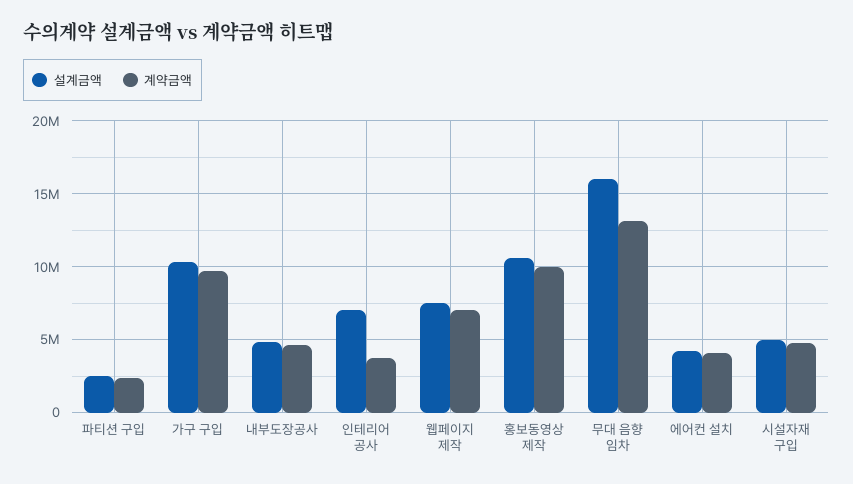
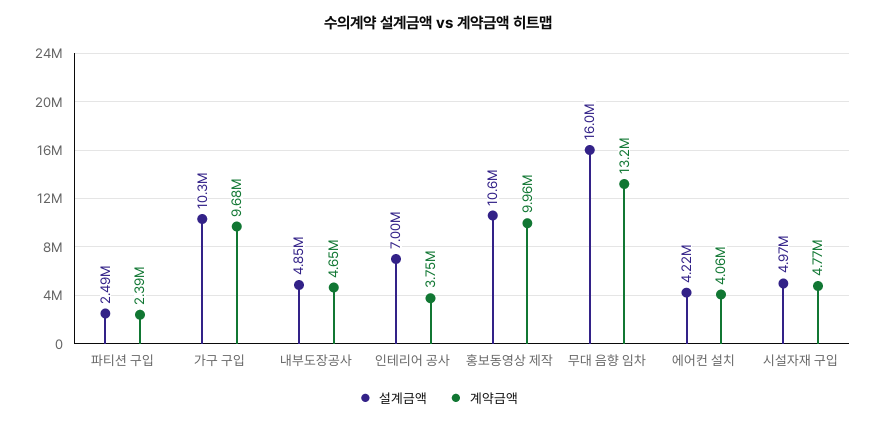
설계금액, 웹페이지 제작: 7500000 -> none
계약금액, 웹페이지 제작: 7000000 -> none

